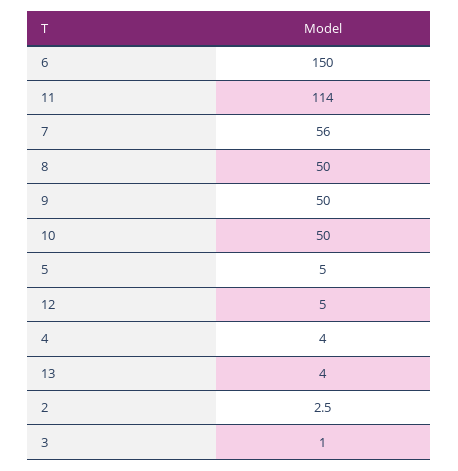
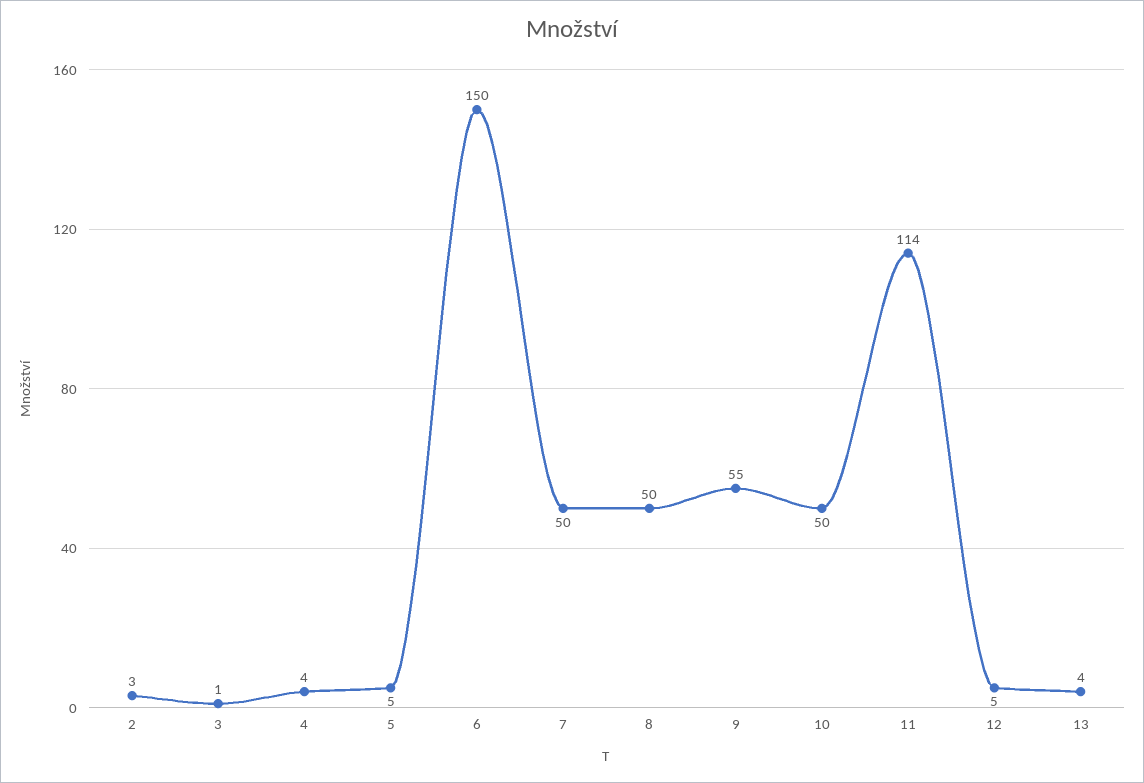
7: 56 -> 50
9: 50 -> 55

